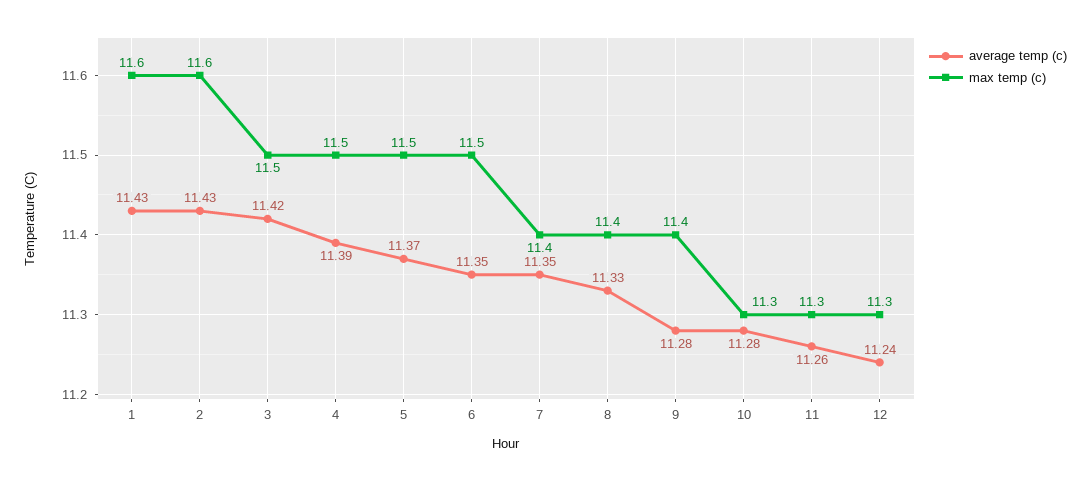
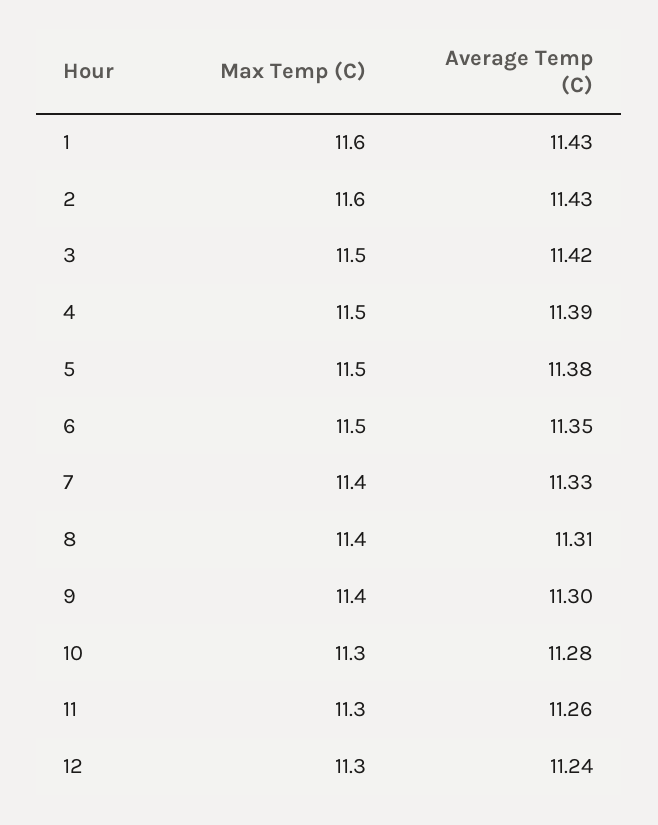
average temp (c), 5: 11.37 -> 11.38
average temp (c), 7: 11.35 -> 11.33
average temp (c), 8: 11.33 -> 11.31
average temp (c), 9: 11.28 -> 11.3

